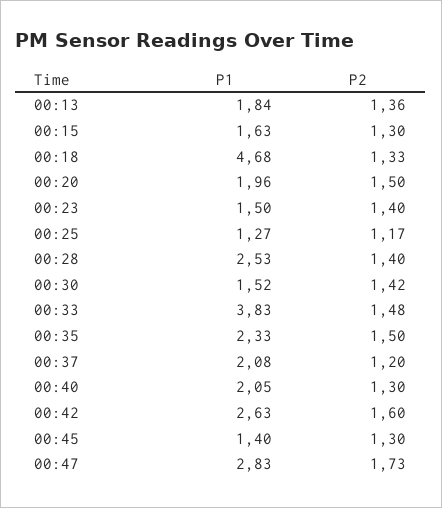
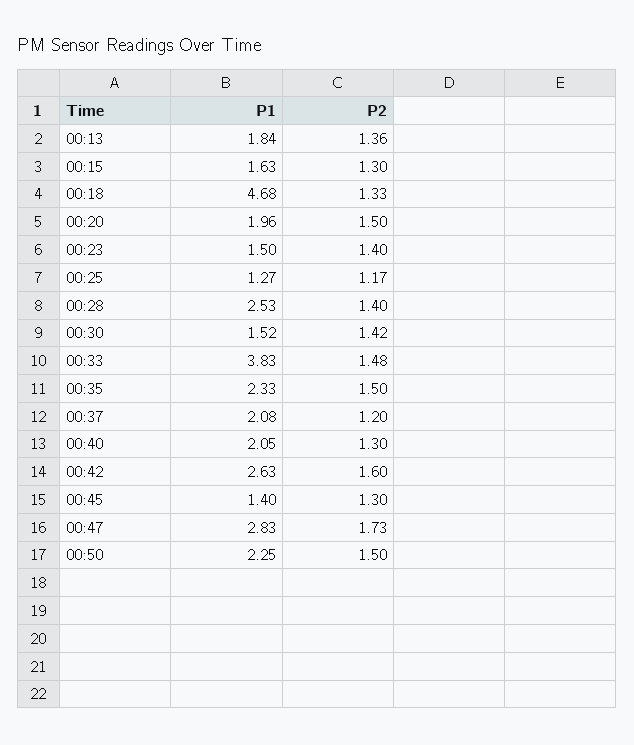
P1, 00:50: none -> 2.25
P2, 00:50: none -> 1.5

